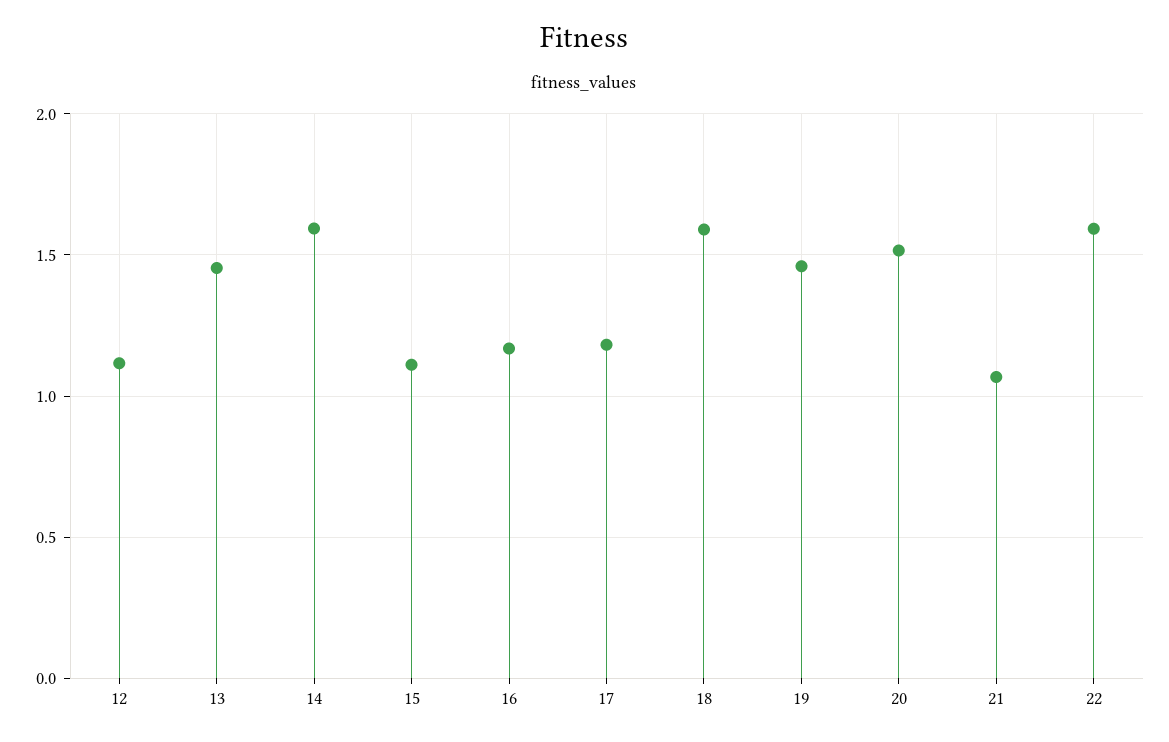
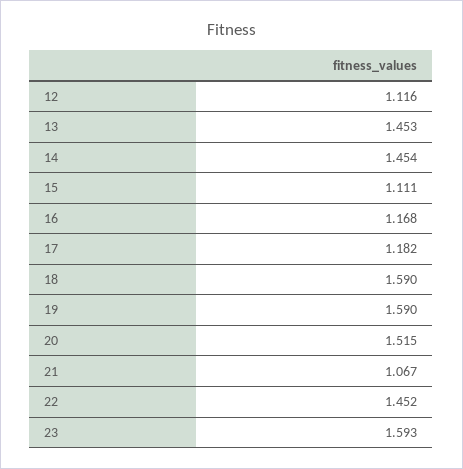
14: 1.6 -> 1.454
19: 1.45 -> 1.59
22: 1.6 -> 1.452
23: none -> 1.593

